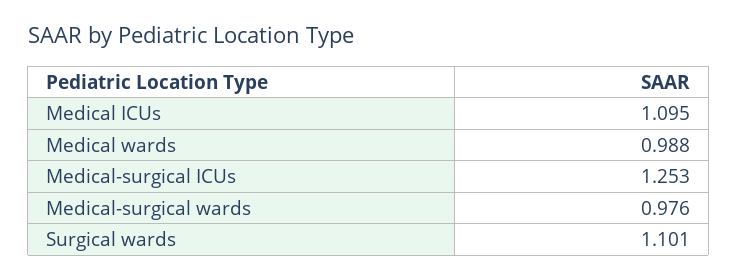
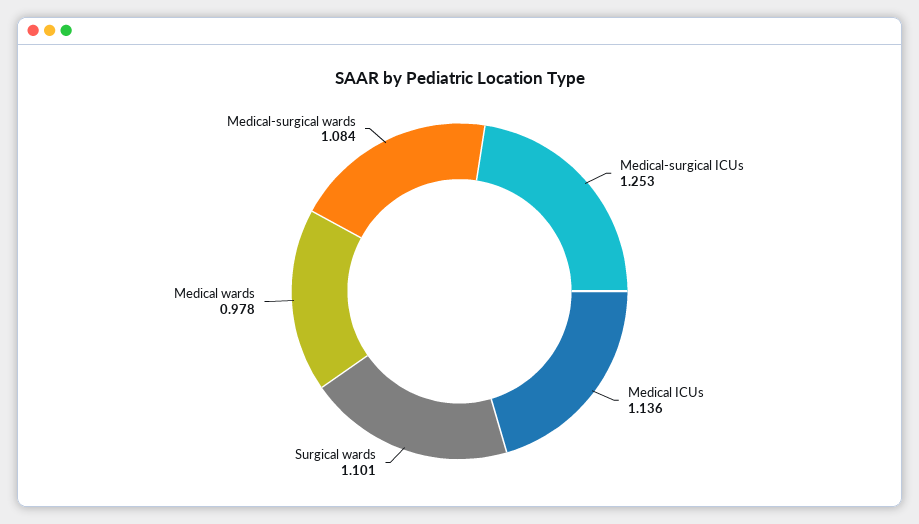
Medical ICUs: 1.095 -> 1.136
Medical wards: 0.988 -> 0.978
Medical-surgical wards: 0.976 -> 1.084

